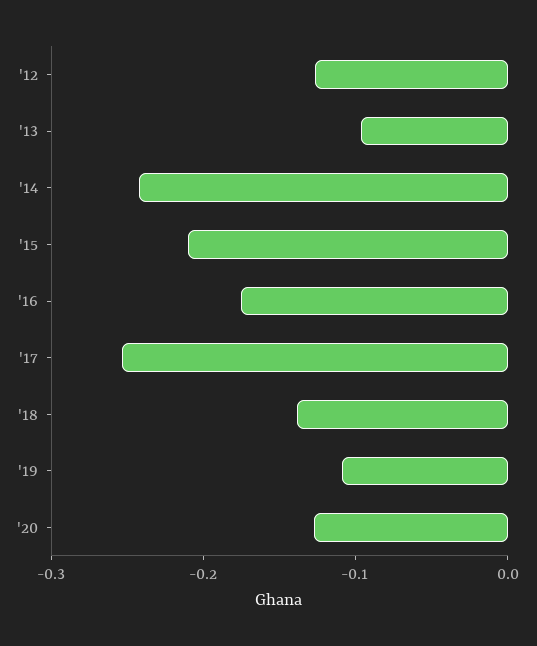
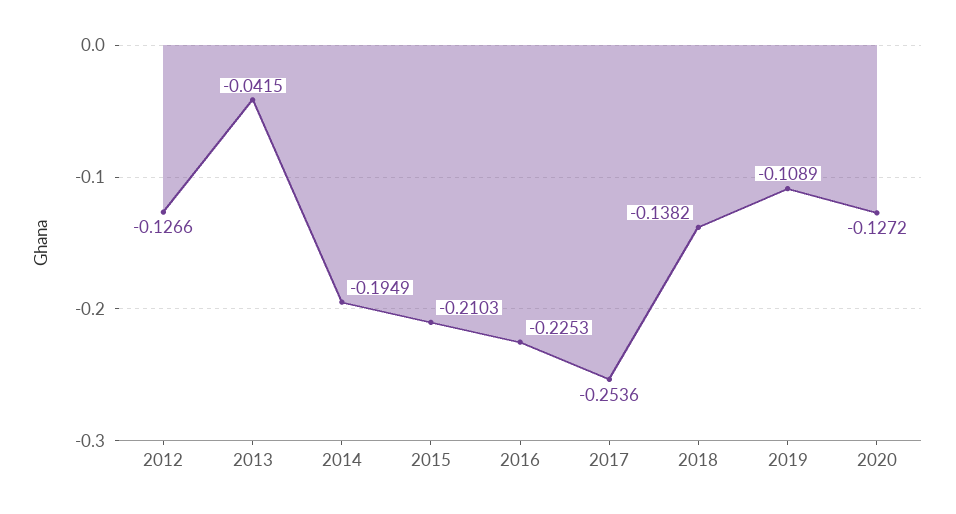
'13: -0.1 -> -0.0415
'14: -0.24 -> -0.1949
'16: -0.18 -> -0.2253

